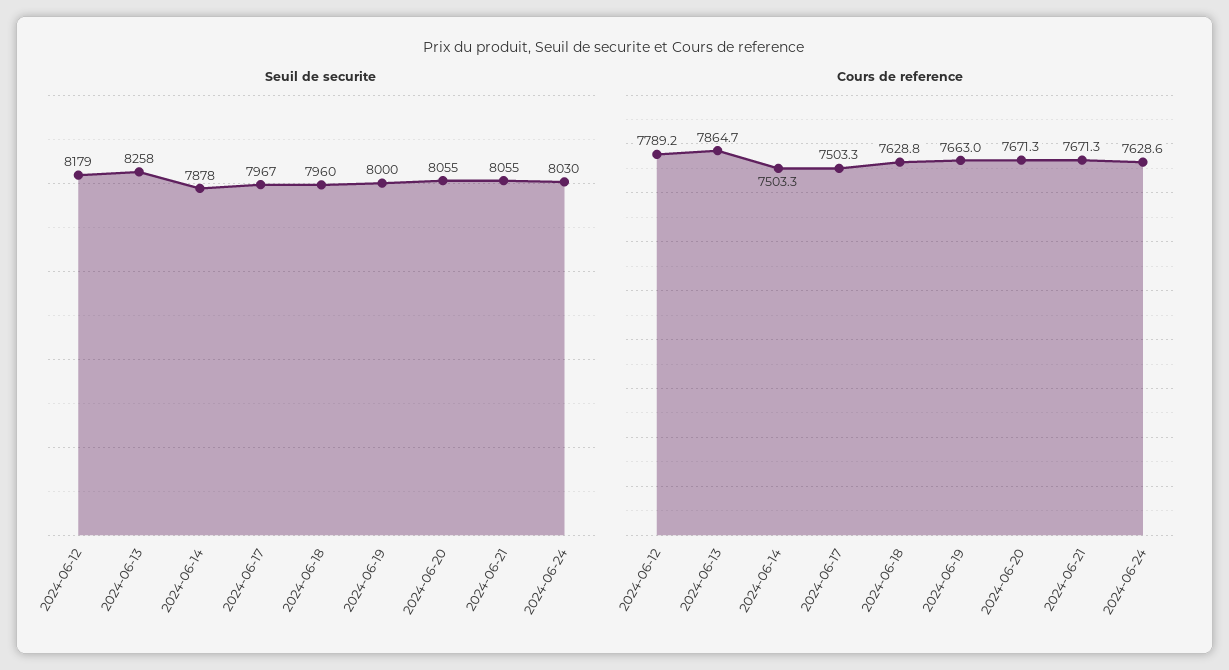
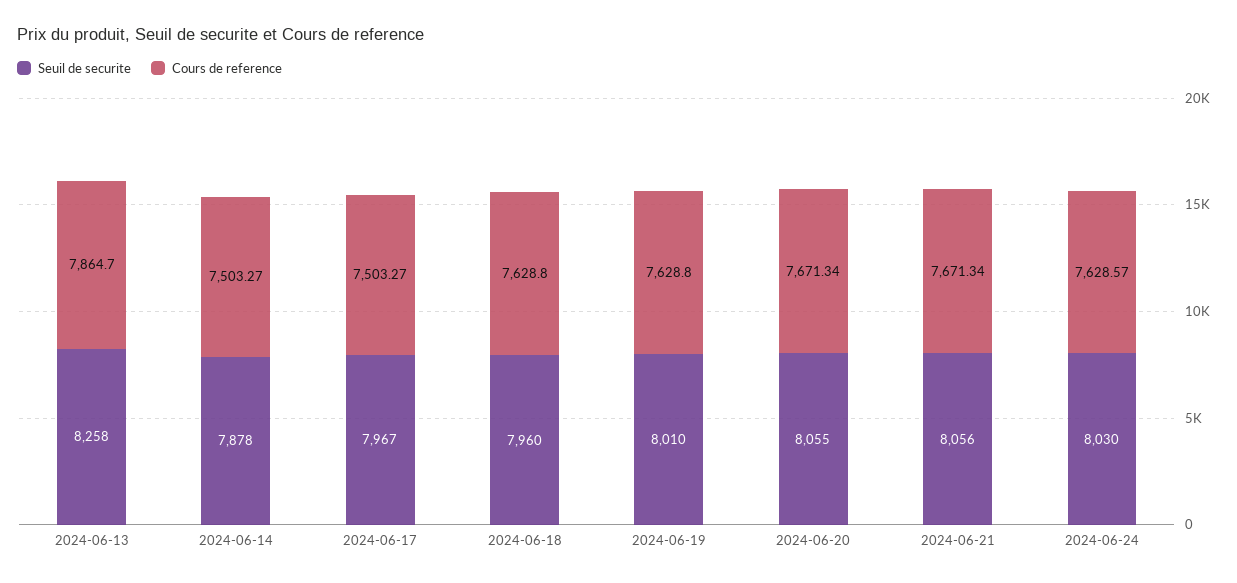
Seuil de securite, 2024-06-12: 8179 -> none
Seuil de securite, 2024-06-19: 8000 -> 8010
Seuil de securite, 2024-06-21: 8055 -> 8056
Cours de reference, 2024-06-12: 7789.2 -> none
Cours de reference, 2024-06-19: 7663 -> 7628.8

